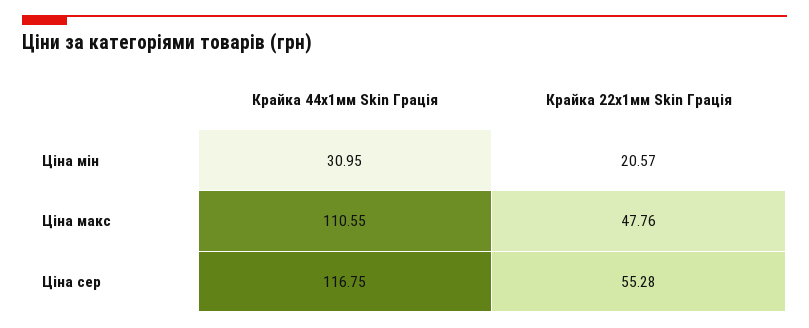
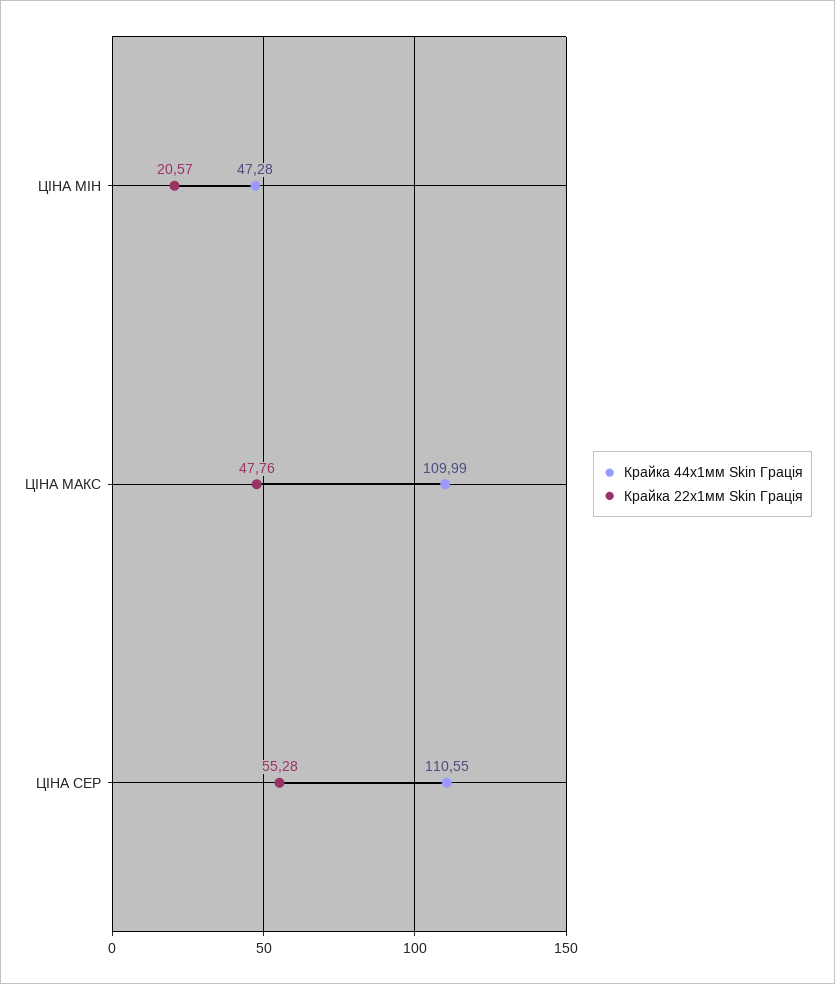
Крайка 44x1мм Skin Грація, Ціна мін: 30.95 -> 47.28
Крайка 44x1мм Skin Грація, Ціна макс: 110.55 -> 109.99
Крайка 44x1мм Skin Грація, Ціна сер: 116.75 -> 110.55

